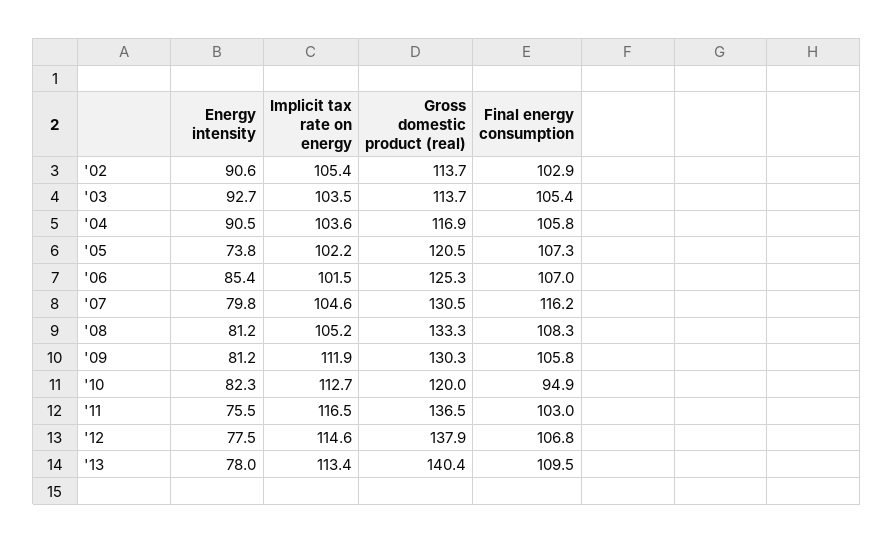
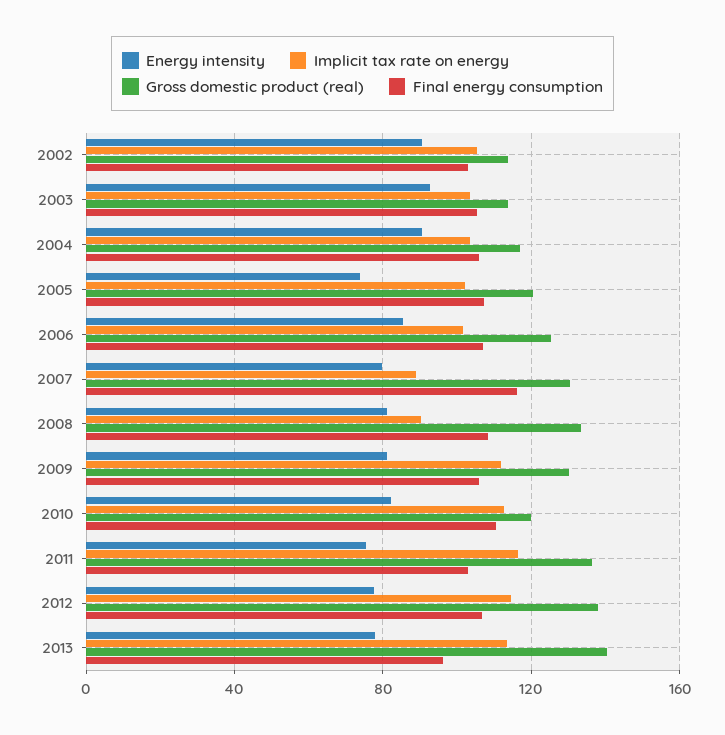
Implicit tax rate on energy, '07: 104.6 -> 90
Implicit tax rate on energy, '08: 105.2 -> 90
Final energy consumption, '10: 94.9 -> 110
Final energy consumption, '13: 109.5 -> 95

